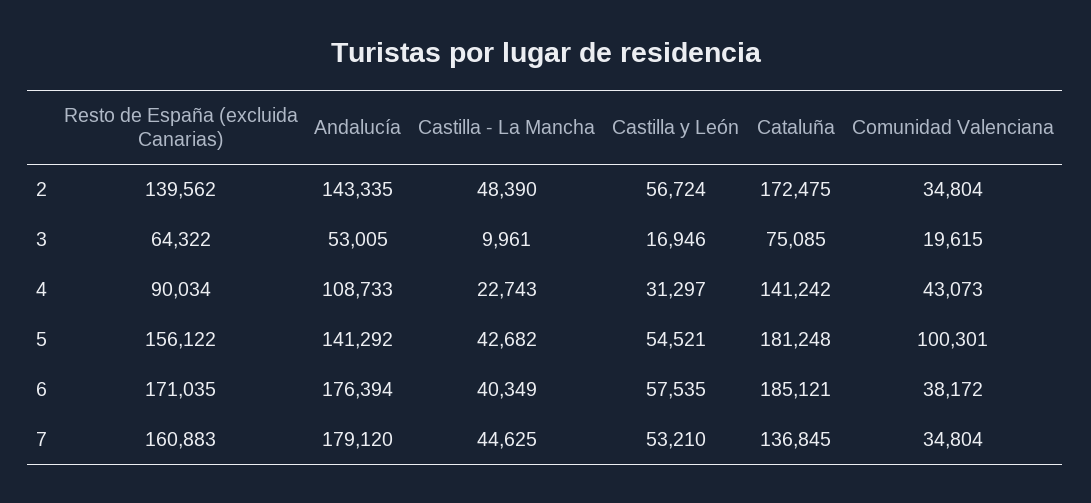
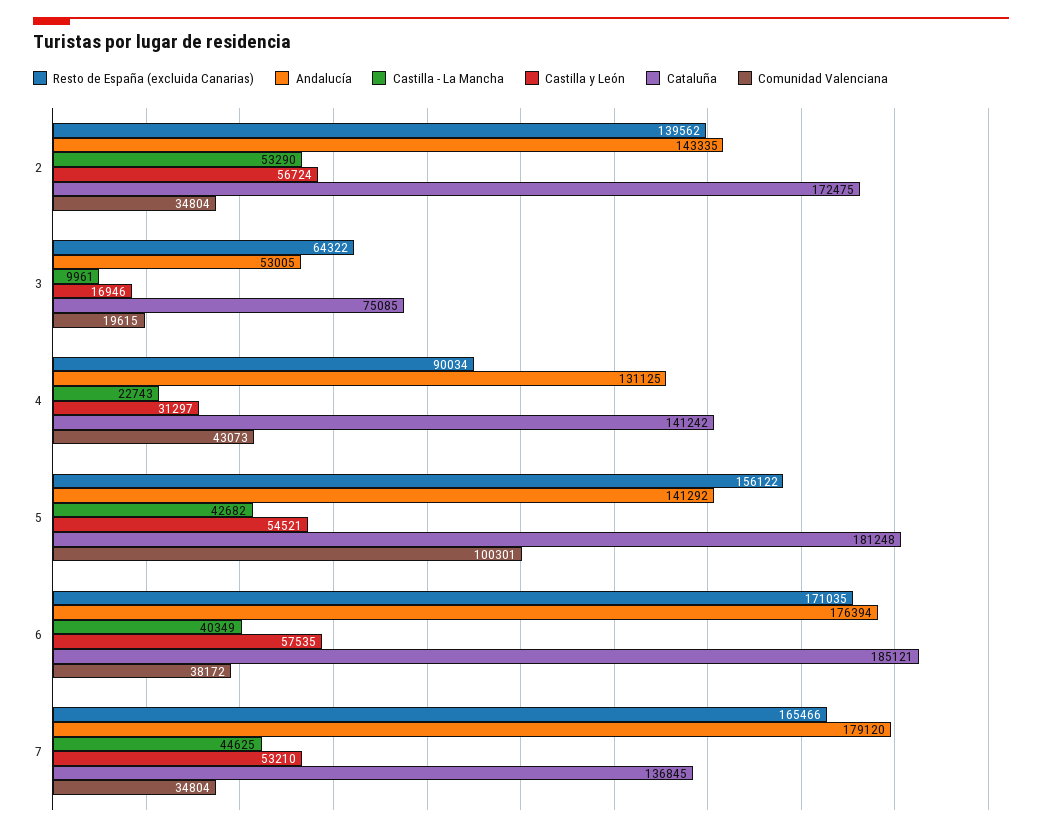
Castilla - La Mancha, 2: 48390 -> 53290
Andalucía, 4: 108733 -> 131125
Resto de España (excluida Canarias), 7: 160883 -> 165466

